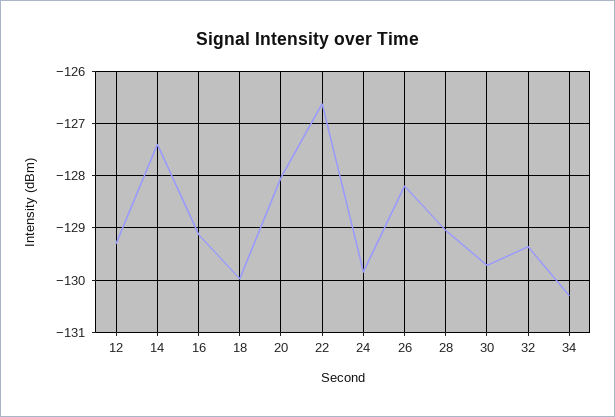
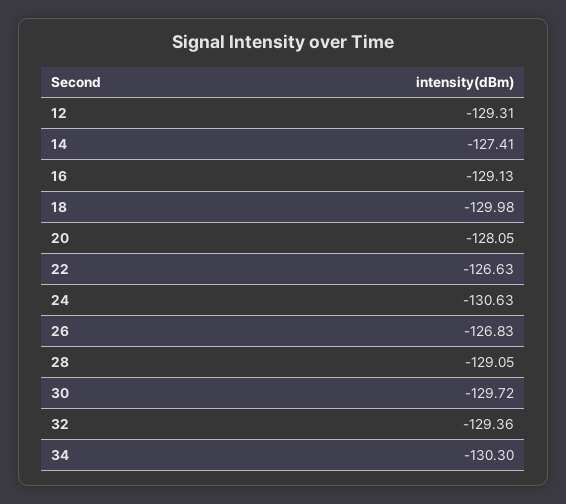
24: -129.8 -> -130.63
26: -128.2 -> -126.83

